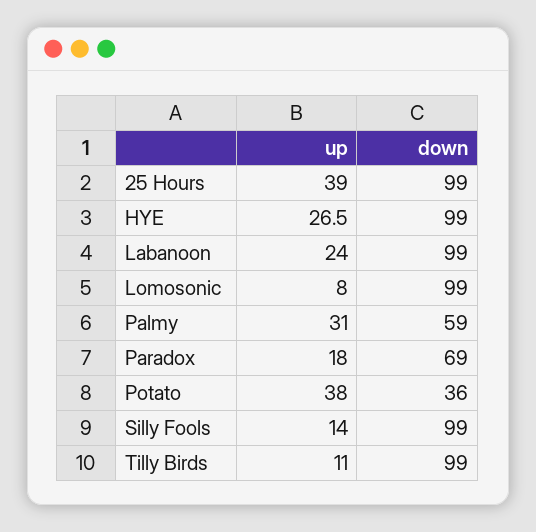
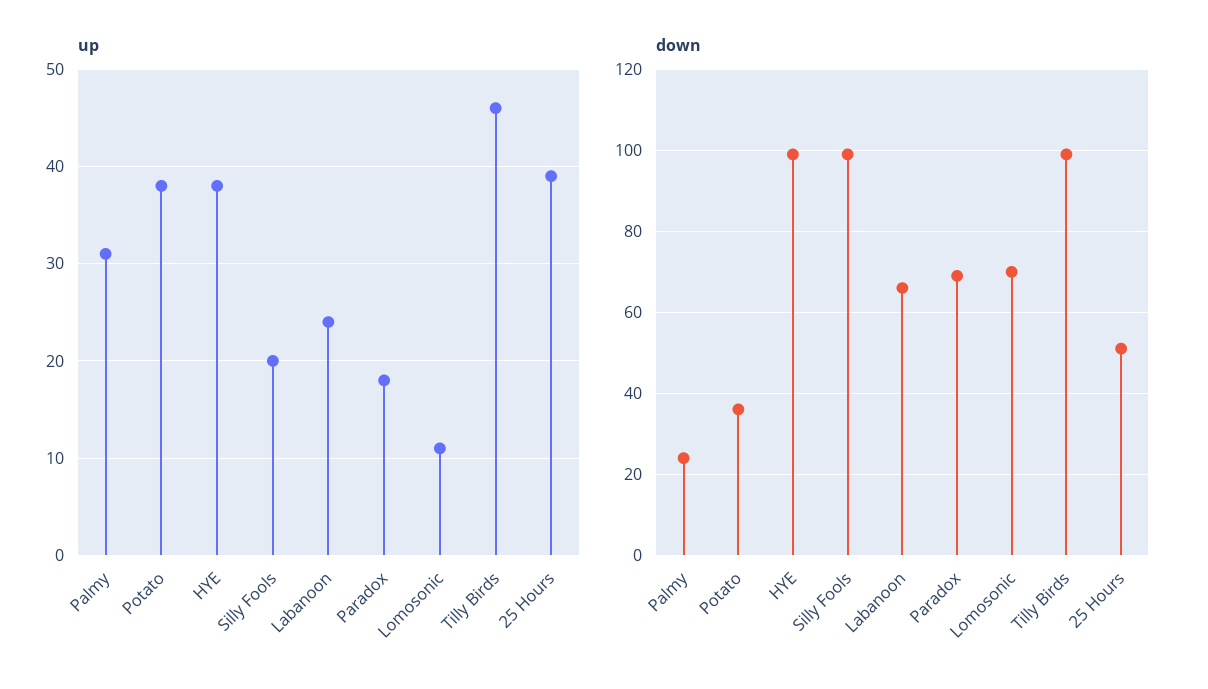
down, 25 Hours: 99 -> 50
up, HYE: 26.5 -> 38
down, Labanoon: 99 -> 65
up, Lomosonic: 8 -> 11
down, Lomosonic: 99 -> 70
down, Palmy: 59 -> 25
up, Silly Fools: 14 -> 20
up, Tilly Birds: 11 -> 46

